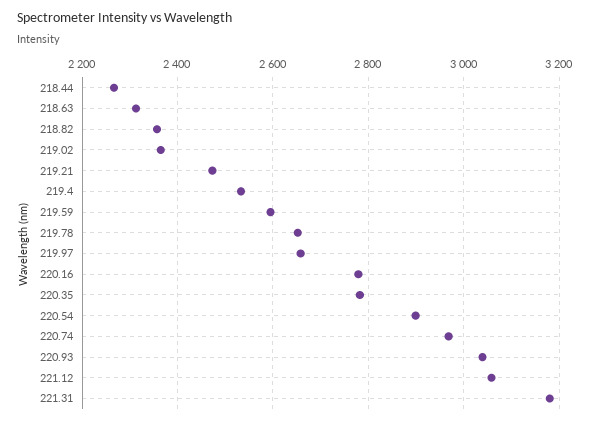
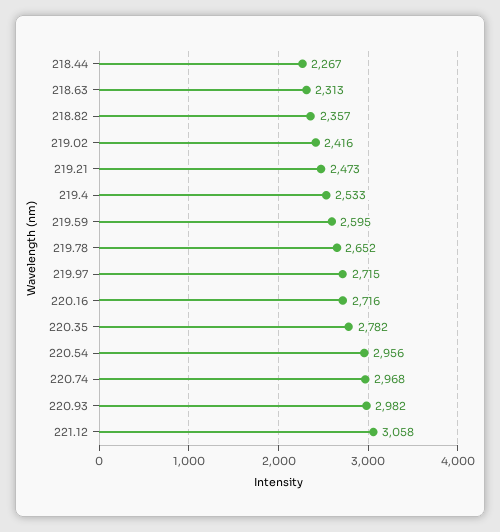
219.02: 2360 -> 2416
219.97: 2660 -> 2715
220.16: 2780 -> 2716
220.54: 2900 -> 2956
220.93: 3040 -> 2982
221.31: 3180 -> none

